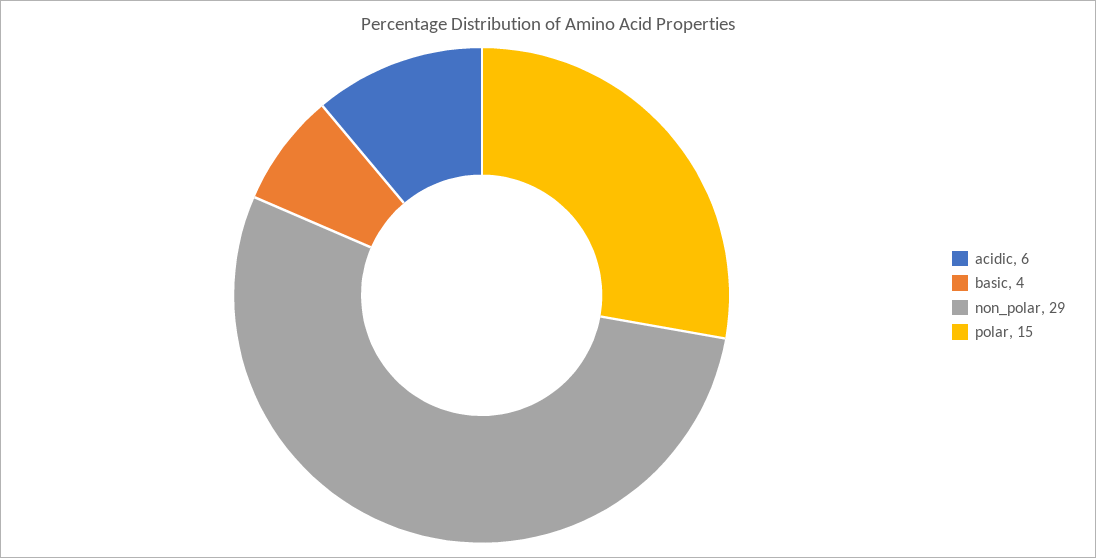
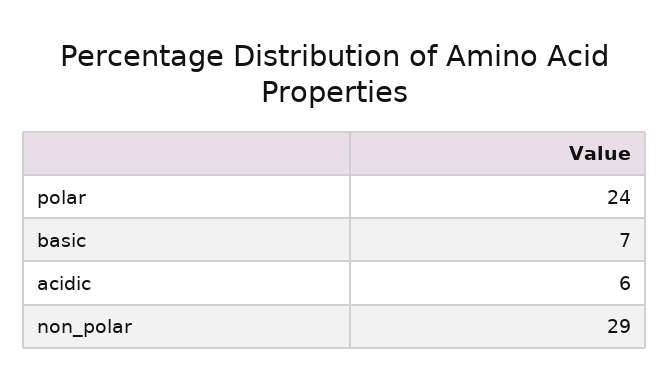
basic: 4 -> 7
polar: 15 -> 24

